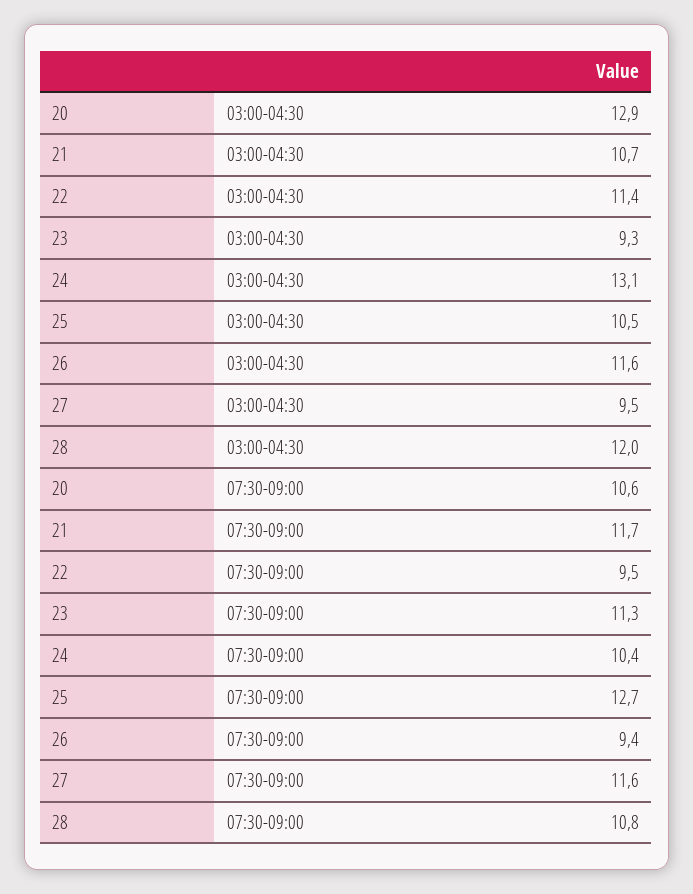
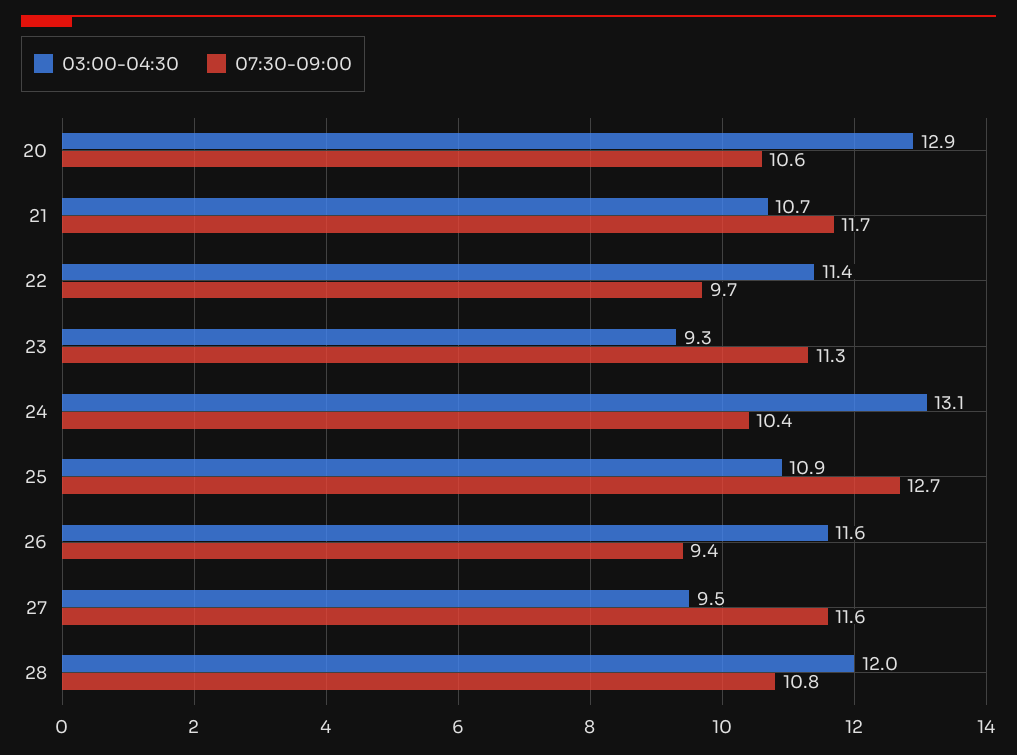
03:00-04:30, 25: 10.5 -> 10.9
07:30-09:00, 22: 9.5 -> 9.7

